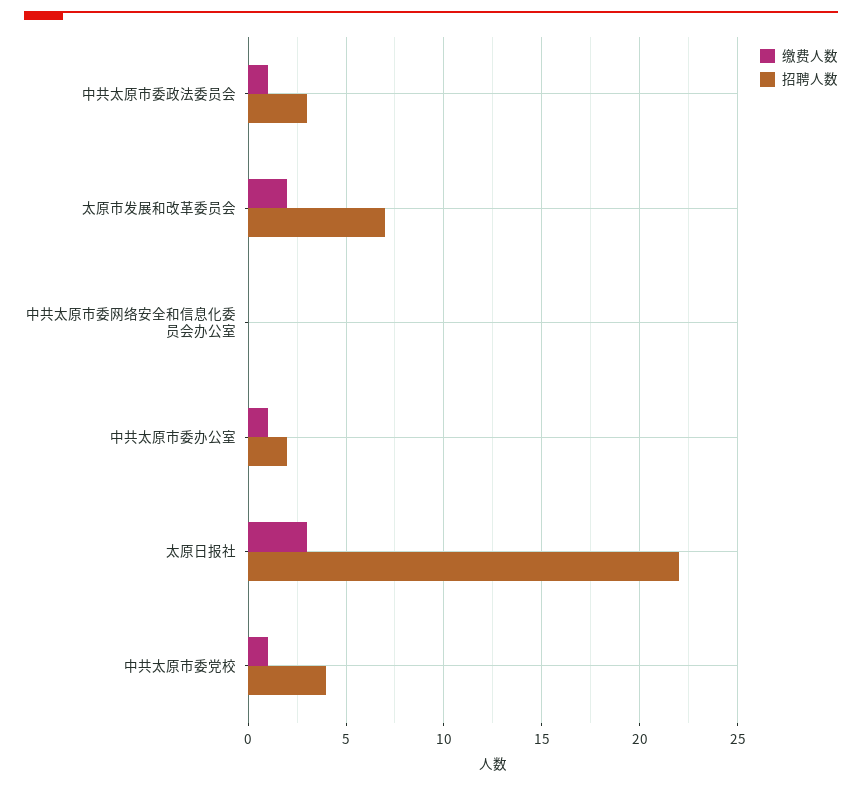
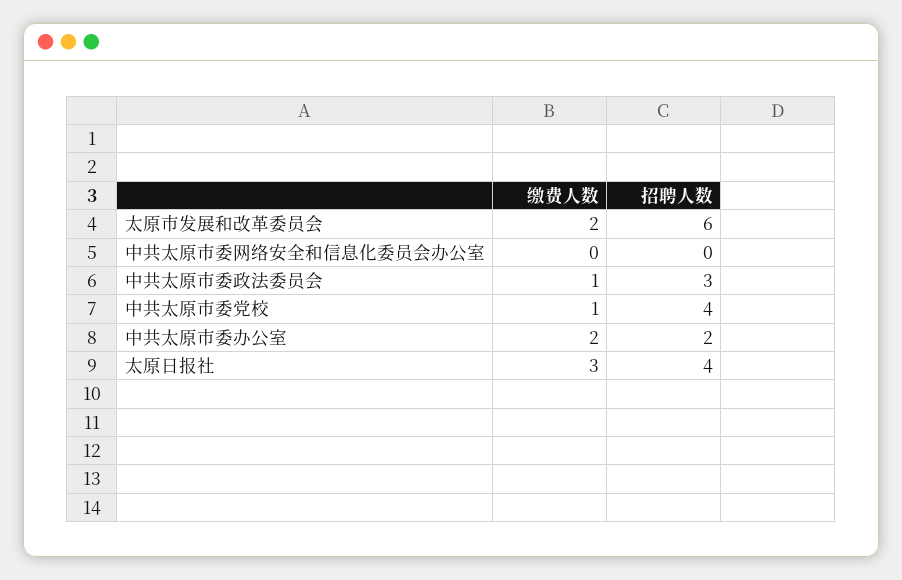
招聘人数, 太原市发展和改革委员会: 7 -> 6
缴费人数, 中共太原市委办公室: 1 -> 2
招聘人数, 太原日报社: 22 -> 4

